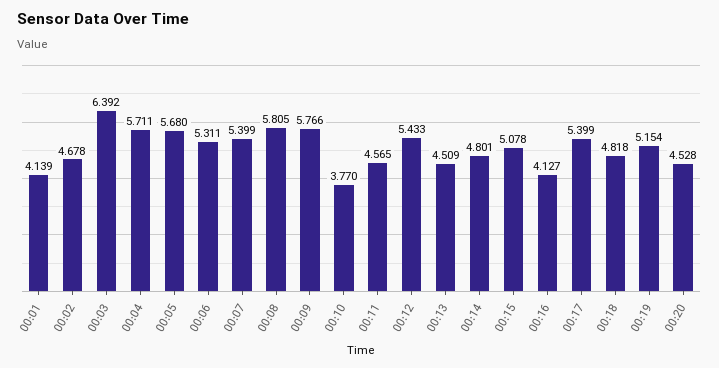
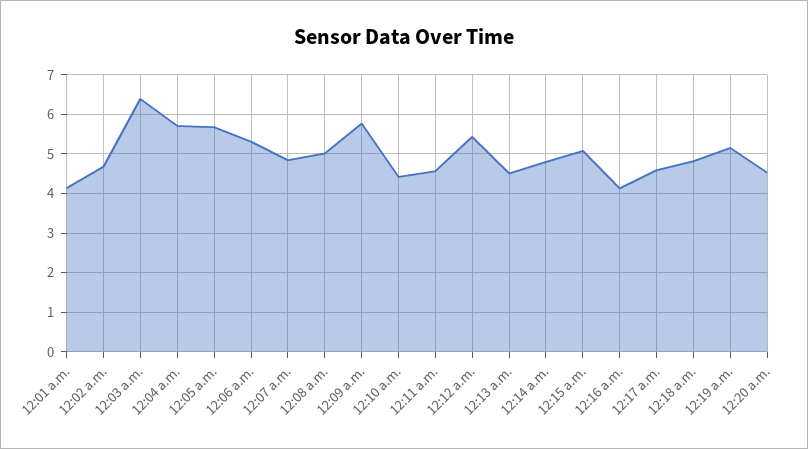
00:07: 5.399 -> 4.8
00:08: 5.805 -> 5
00:10: 3.77 -> 4.4
00:17: 5.399 -> 4.6

